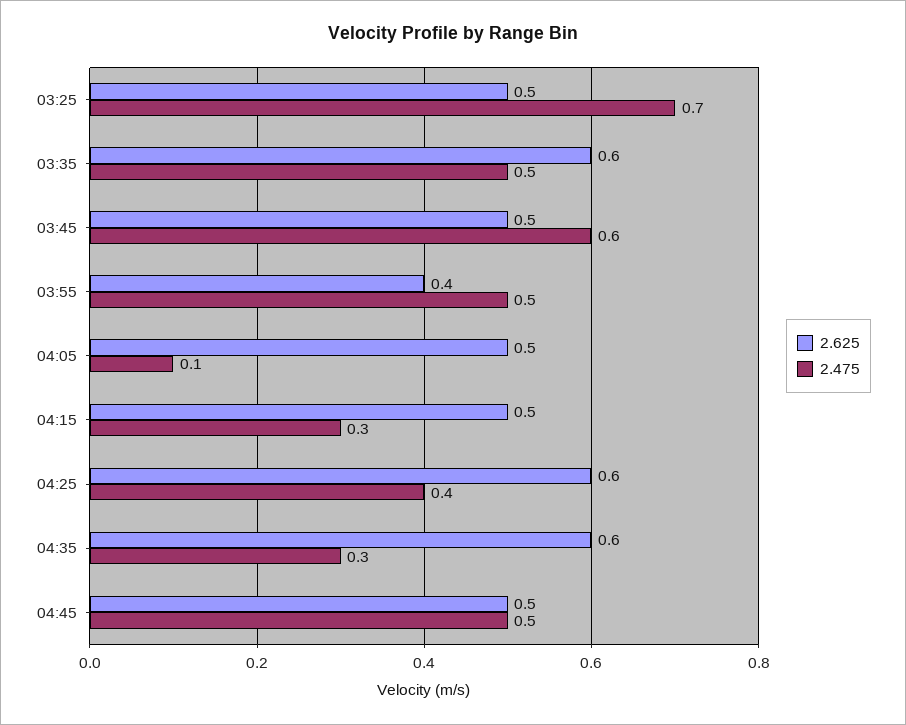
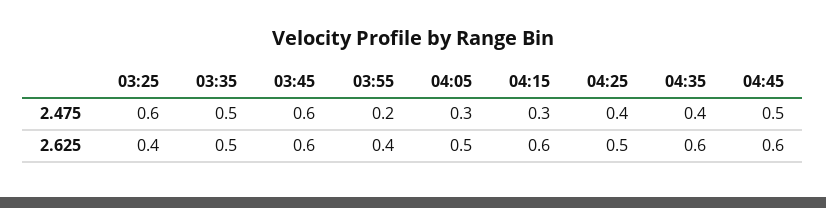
2.625, 03:25: 0.5 -> 0.4
2.475, 03:25: 0.7 -> 0.6
2.625, 03:35: 0.6 -> 0.5
2.625, 03:45: 0.5 -> 0.6
2.475, 03:55: 0.5 -> 0.2
2.475, 04:05: 0.1 -> 0.3
2.625, 04:15: 0.5 -> 0.6
2.625, 04:25: 0.6 -> 0.5
2.475, 04:35: 0.3 -> 0.4
2.625, 04:45: 0.5 -> 0.6

